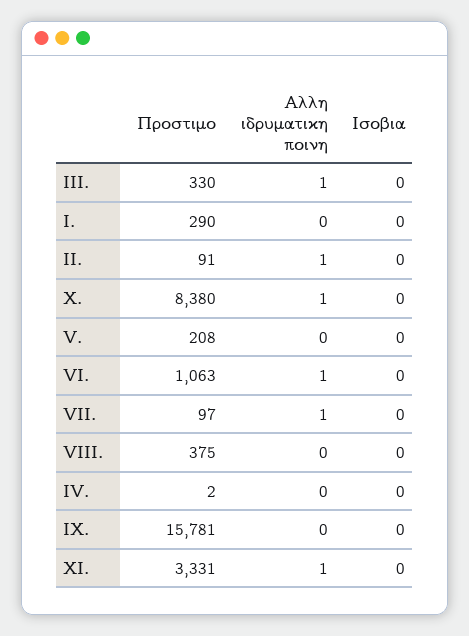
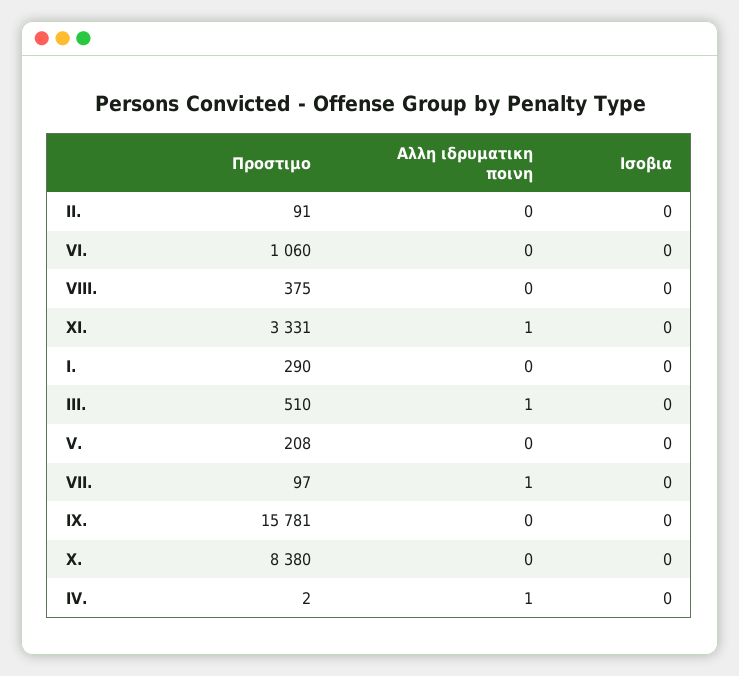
Προστιμο, III.: 330 -> 510
Αλλη ιδρυματικη ποινη, II.: 1 -> 0
Αλλη ιδρυματικη ποινη, X.: 1 -> 0
Προστιμο, VI.: 1063 -> 1060
Αλλη ιδρυματικη ποινη, VI.: 1 -> 0
Αλλη ιδρυματικη ποινη, IV.: 0 -> 1

